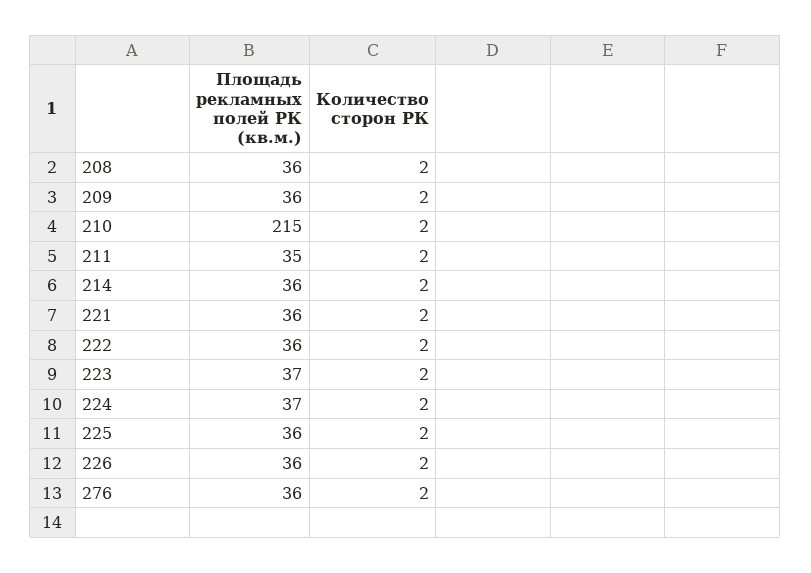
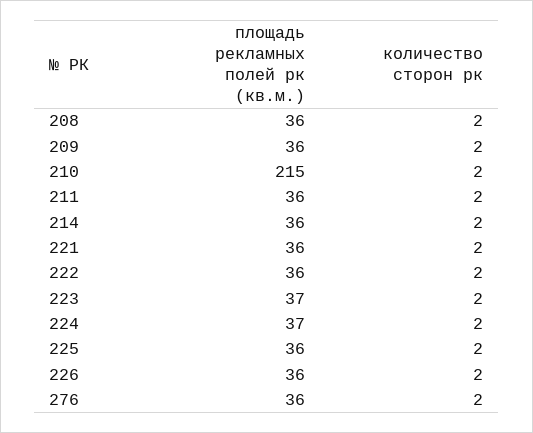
Площадь рекламных полей РК (кв.м.), 211: 35 -> 36

